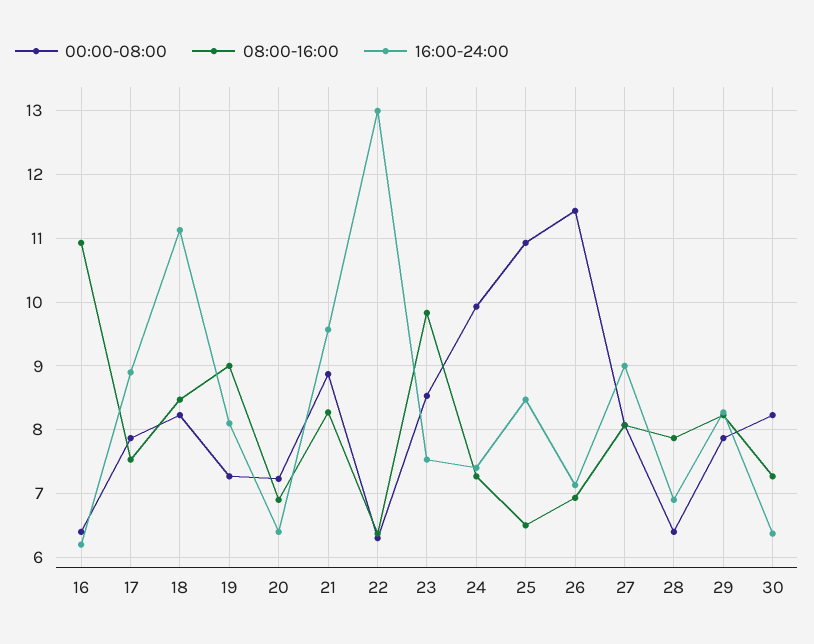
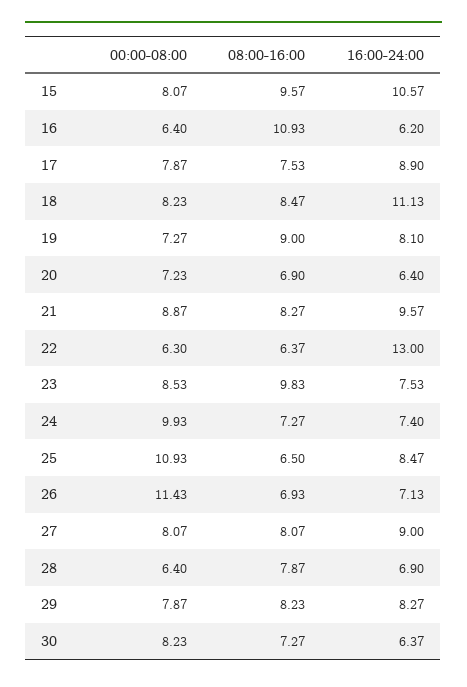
00:00-08:00, 15: none -> 8.07
08:00-16:00, 15: none -> 9.57
16:00-24:00, 15: none -> 10.57

